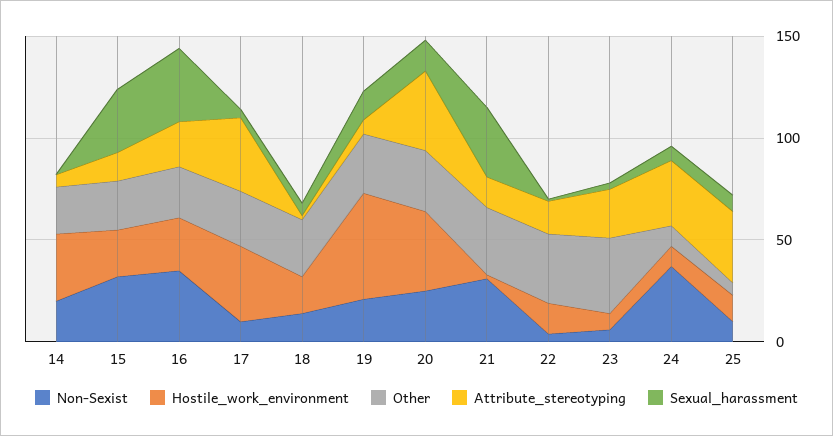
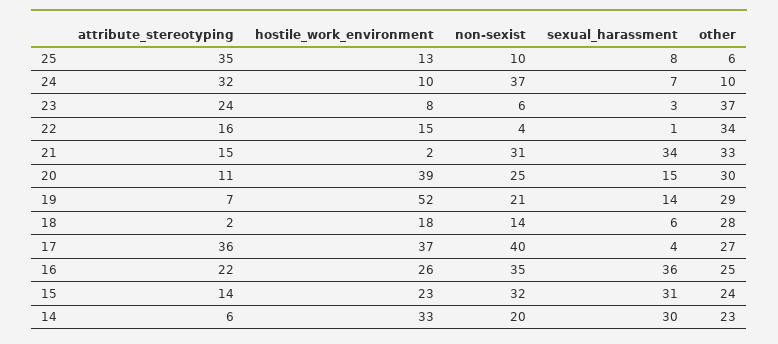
Sexual_harassment, 14: 0 -> 30
Non-Sexist, 17: 10 -> 40
Attribute_stereotyping, 20: 40 -> 11

